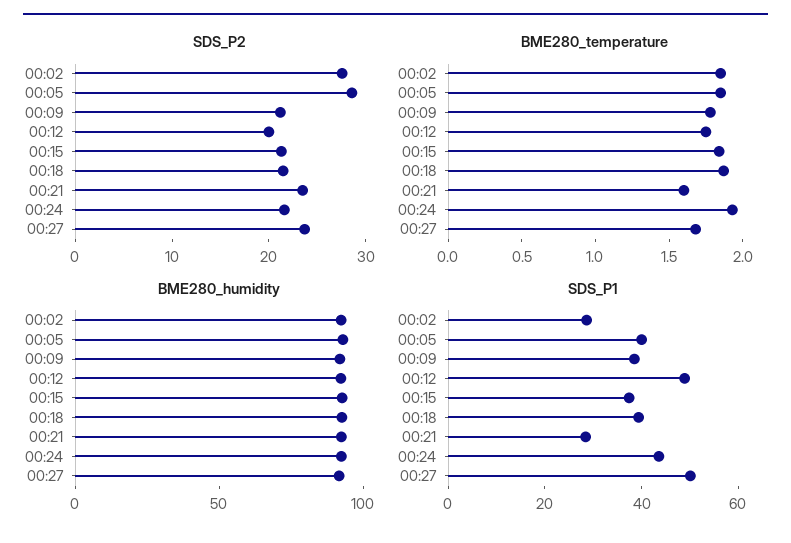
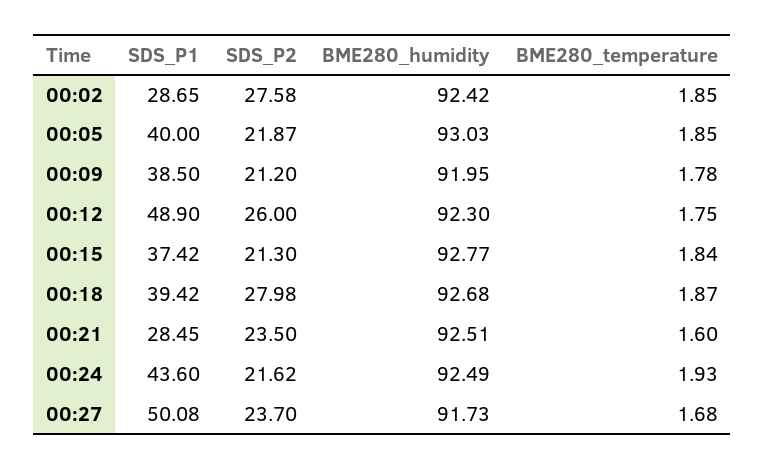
SDS_P2, 00:05: 28 -> 21.87
SDS_P2, 00:12: 20 -> 26
SDS_P2, 00:18: 22 -> 27.98

